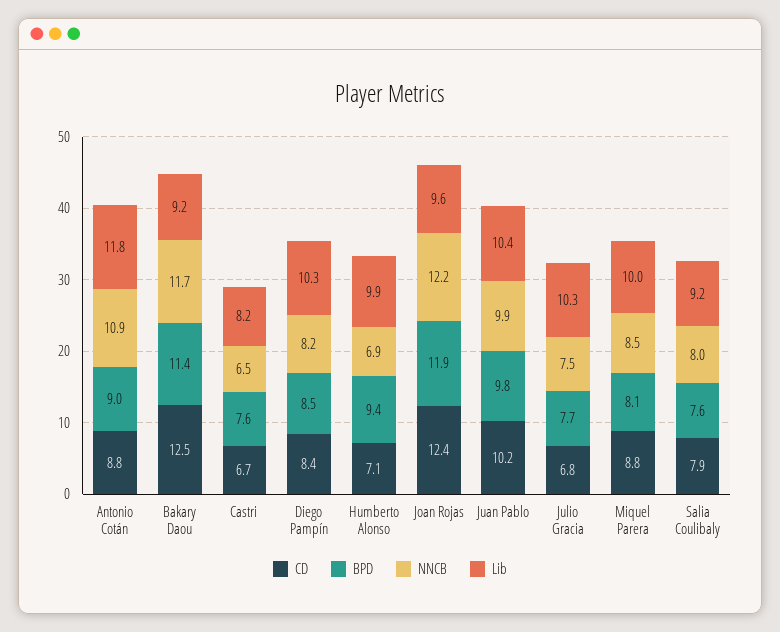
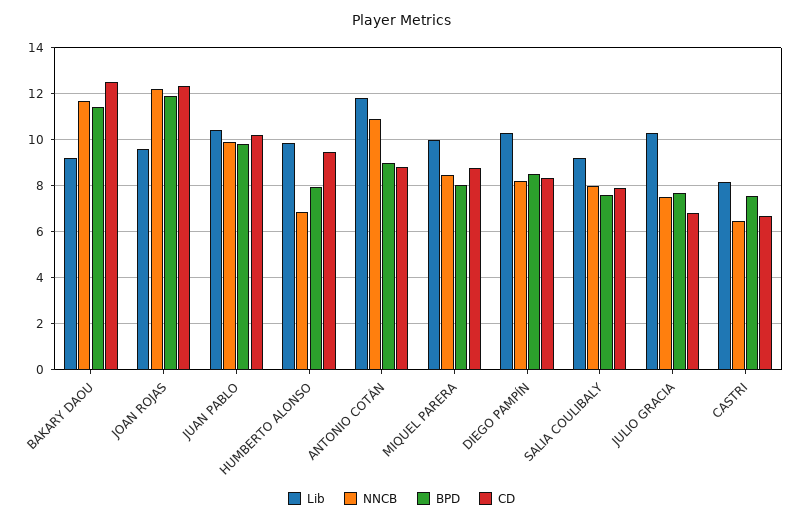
CD, Humberto Alonso: 7.1 -> 9.5
BPD, Humberto Alonso: 9.4 -> 8

